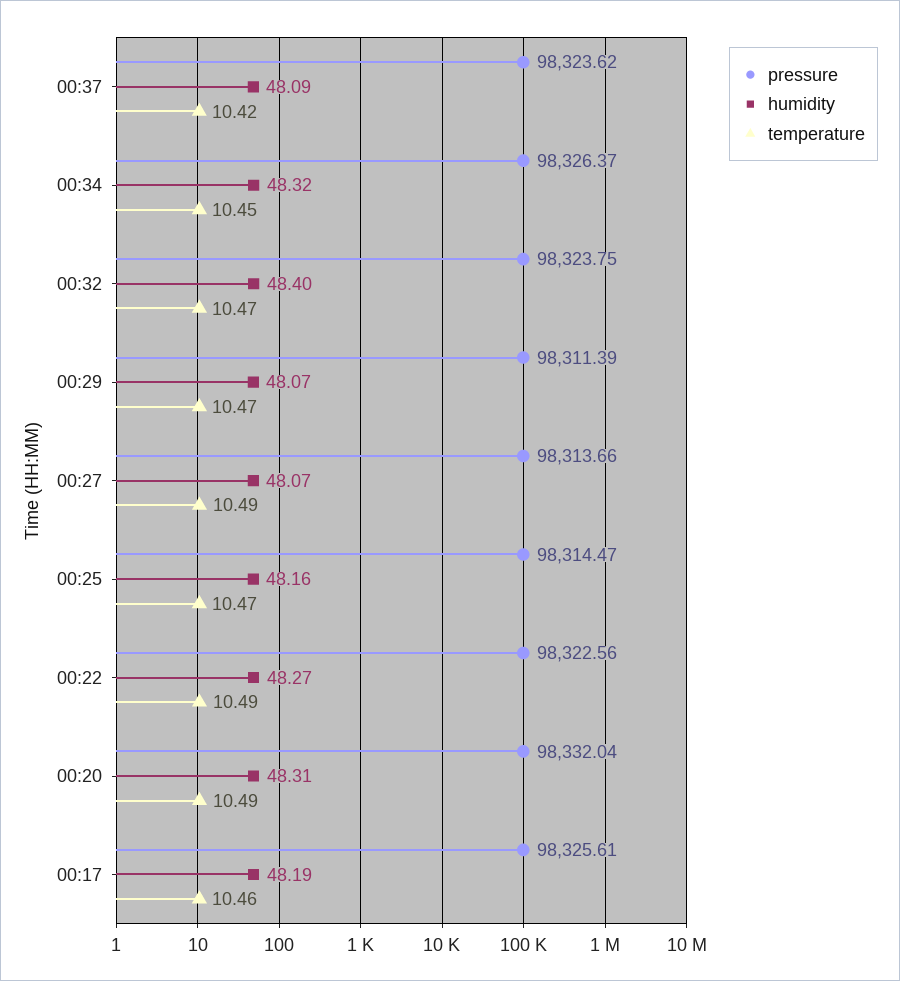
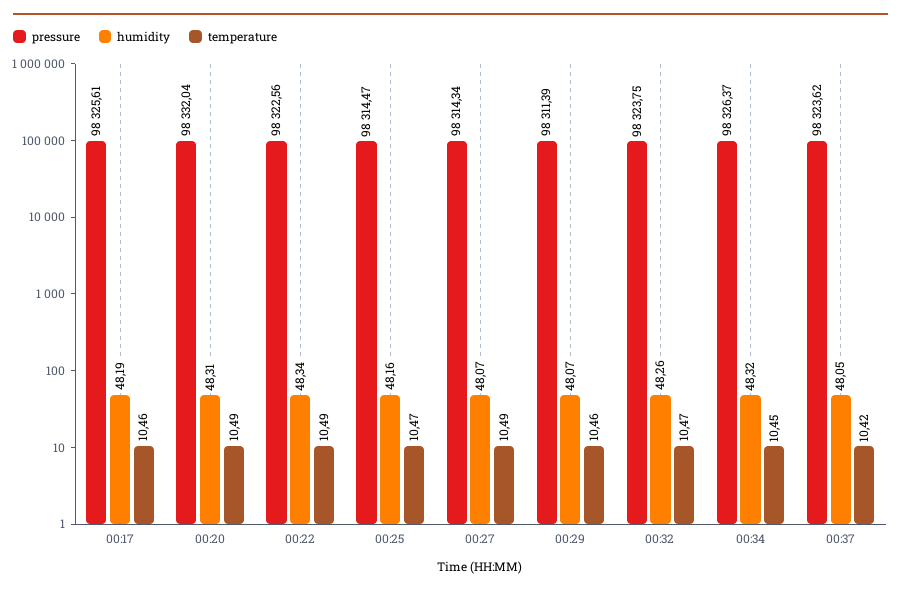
humidity, 00:37: 48.09 -> 48.05
humidity, 00:32: 48.4 -> 48.26
temperature, 00:29: 10.47 -> 10.46
pressure, 00:27: 98313.66 -> 98314.34
humidity, 00:22: 48.27 -> 48.34

